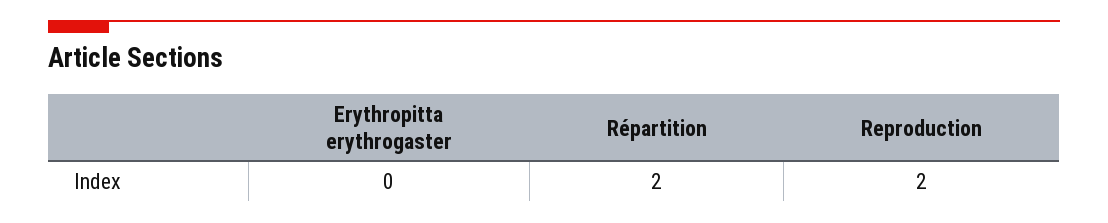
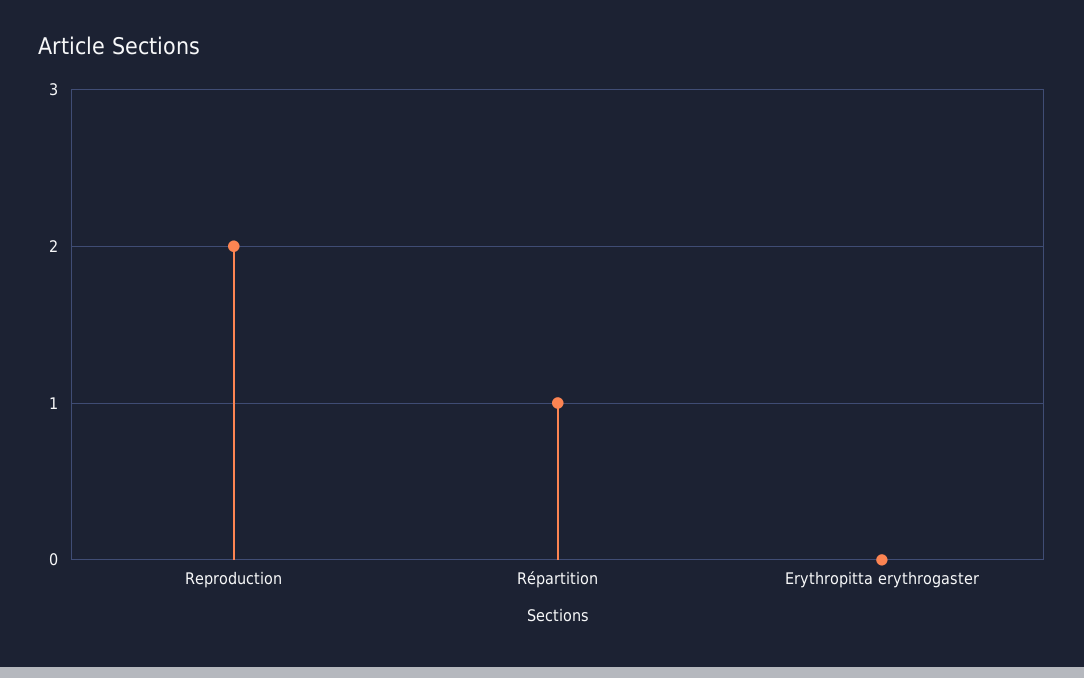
Répartition: 2 -> 1

